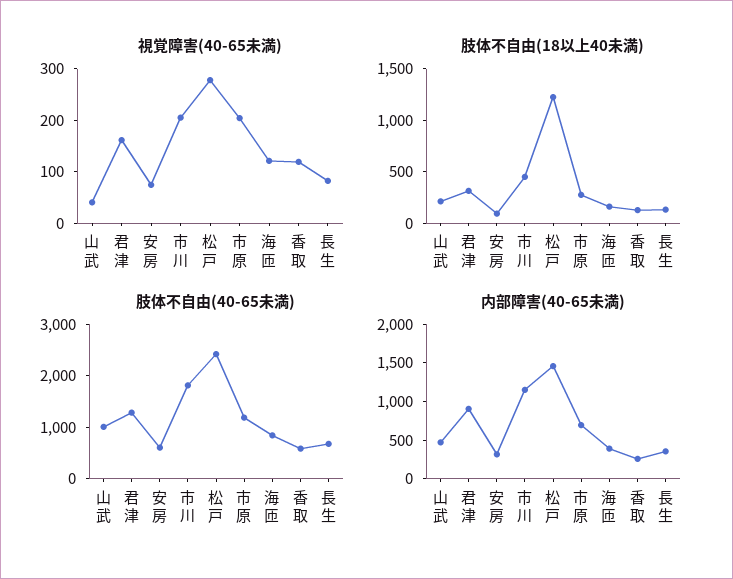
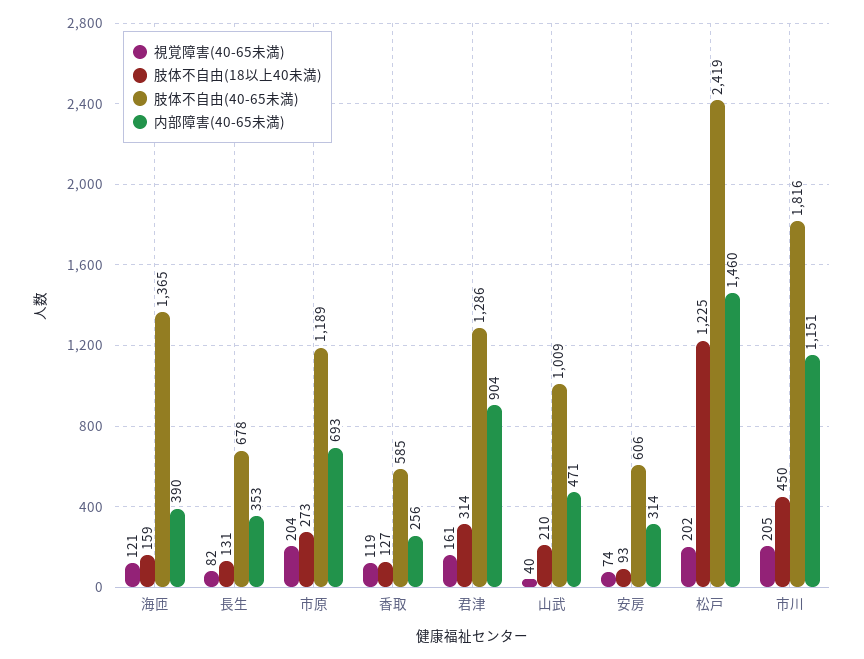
視覚障害(40-65未満), 松戸: 280 -> 202
肢体不自由(40-65未満), 海匝: 800 -> 1365

